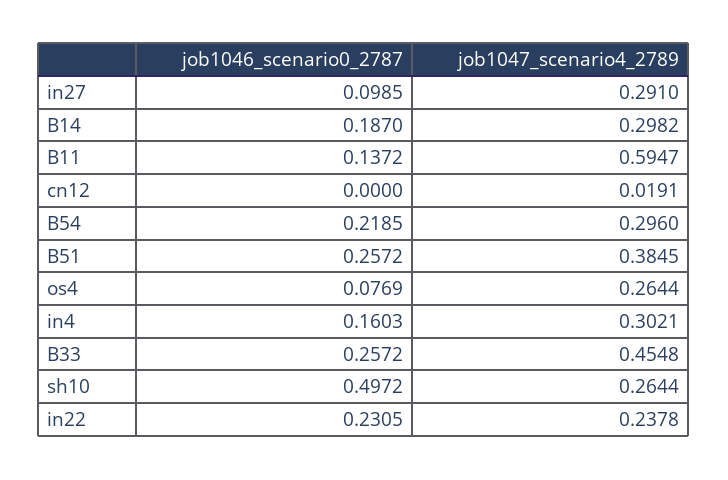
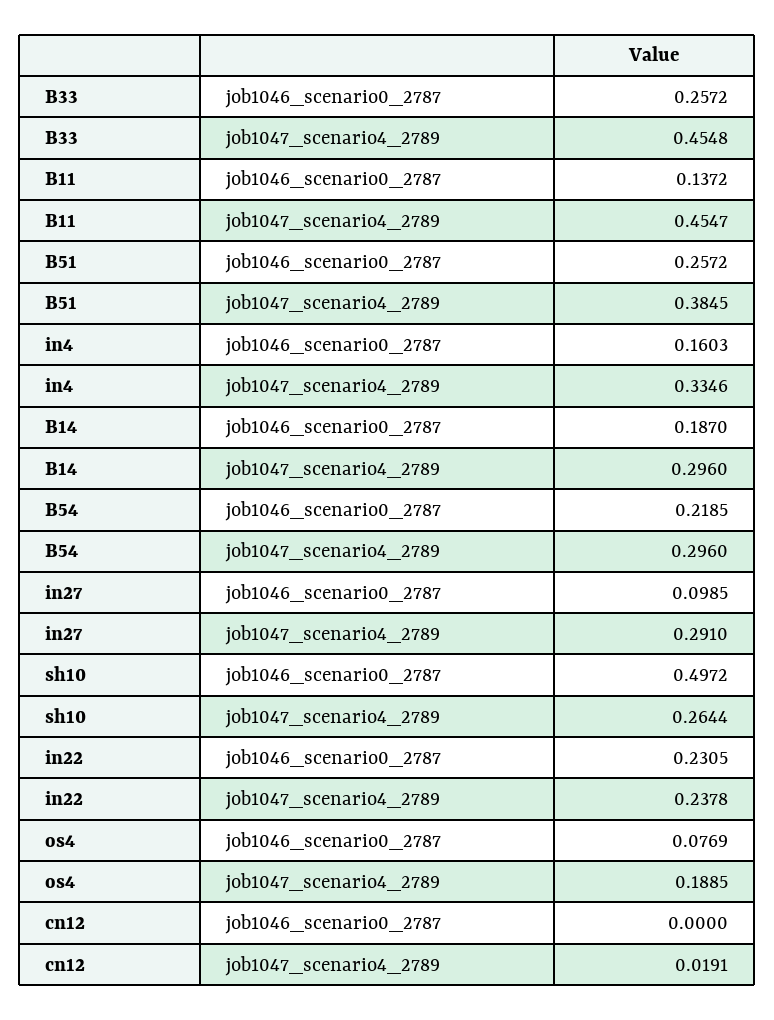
job1047_scenario4_2789, B14: 0.2982 -> 0.296
job1047_scenario4_2789, B11: 0.5947 -> 0.4547
job1047_scenario4_2789, os4: 0.2644 -> 0.1885
job1047_scenario4_2789, in4: 0.3021 -> 0.3346

